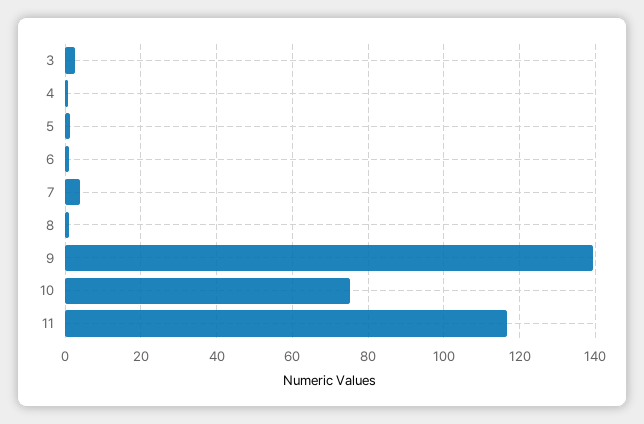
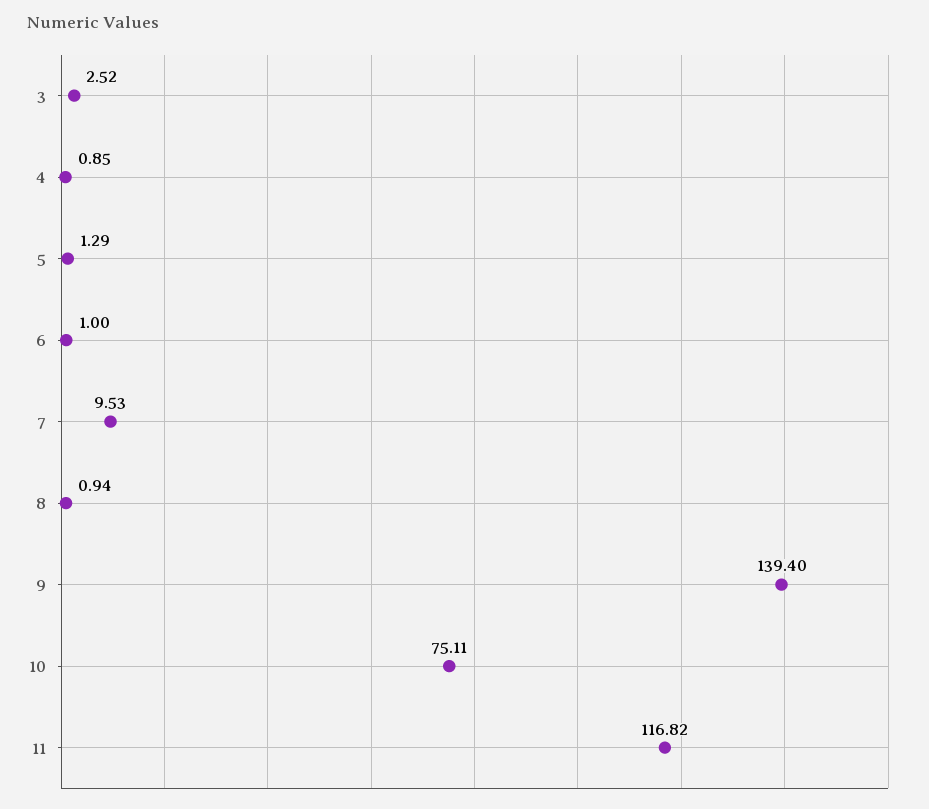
7: 4 -> 9.53

